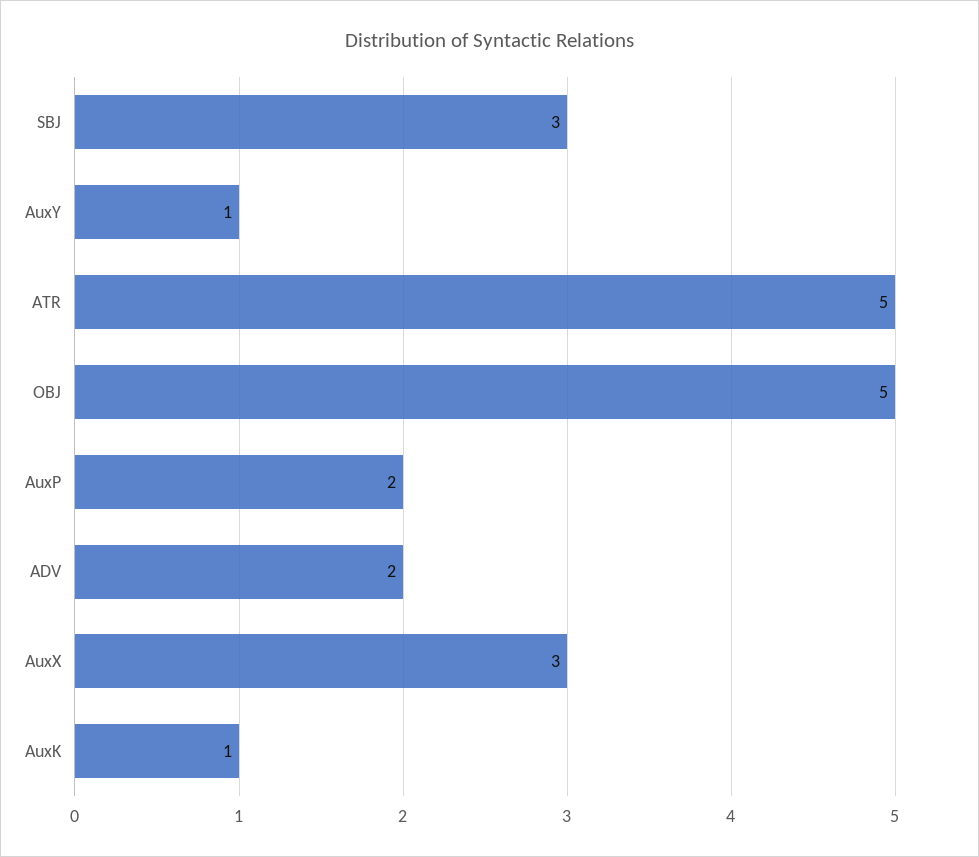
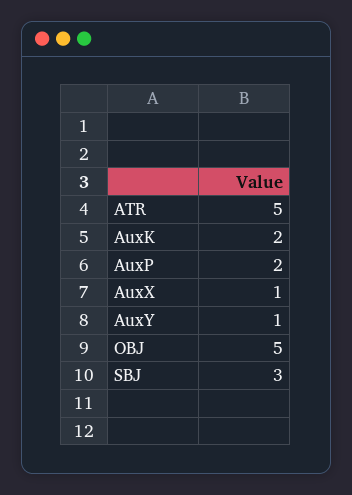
ADV: 2 -> none
AuxX: 3 -> 1
AuxK: 1 -> 2

